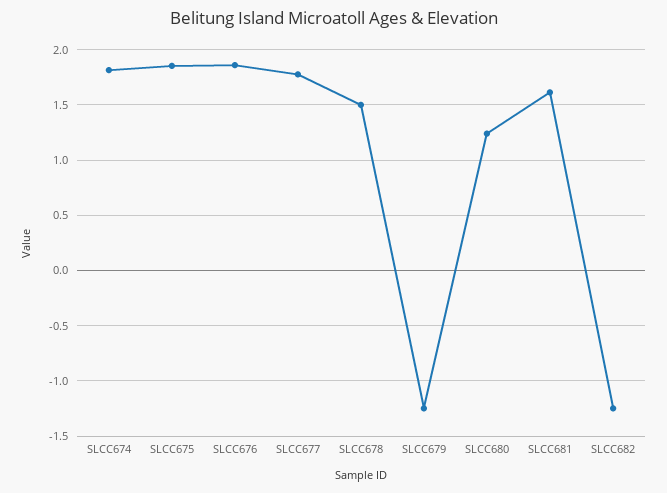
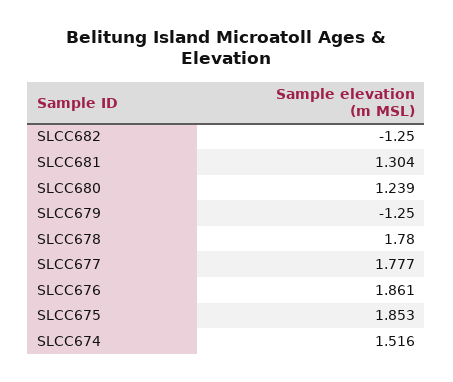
SLCC674: 1.8 -> 1.516
SLCC678: 1.5 -> 1.78
SLCC681: 1.6 -> 1.304

